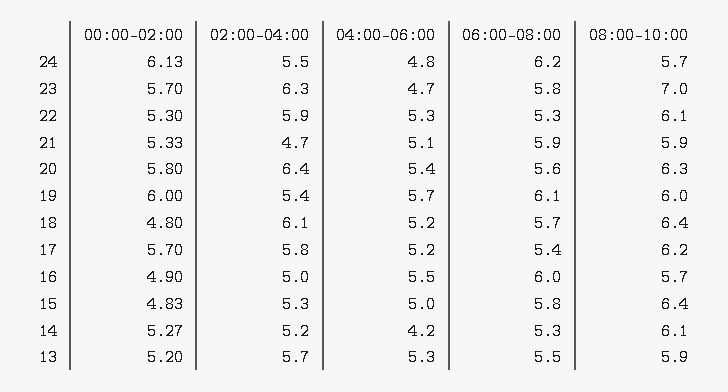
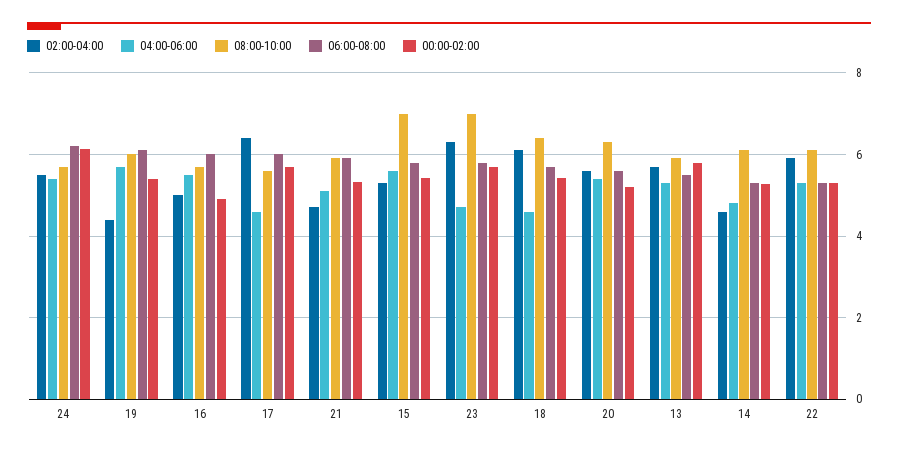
04:00-06:00, 24: 4.8 -> 5.4
00:00-02:00, 20: 5.8 -> 5.2
02:00-04:00, 20: 6.4 -> 5.6
00:00-02:00, 19: 6 -> 5.4
02:00-04:00, 19: 5.4 -> 4.4
00:00-02:00, 18: 4.8 -> 5.4
04:00-06:00, 18: 5.2 -> 4.6
02:00-04:00, 17: 5.8 -> 6.4
04:00-06:00, 17: 5.2 -> 4.6
06:00-08:00, 17: 5.4 -> 6
08:00-10:00, 17: 6.2 -> 5.6
00:00-02:00, 15: 4.83 -> 5.4
04:00-06:00, 15: 5 -> 5.6
08:00-10:00, 15: 6.4 -> 7
02:00-04:00, 14: 5.2 -> 4.6
04:00-06:00, 14: 4.2 -> 4.8
00:00-02:00, 13: 5.2 -> 5.8

